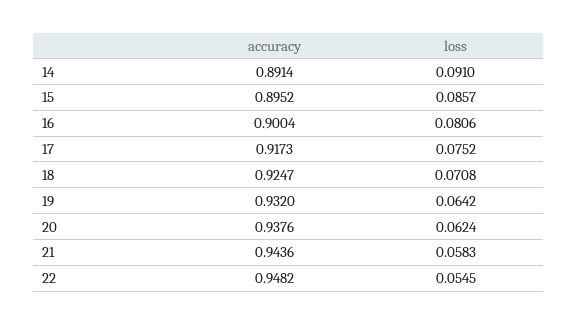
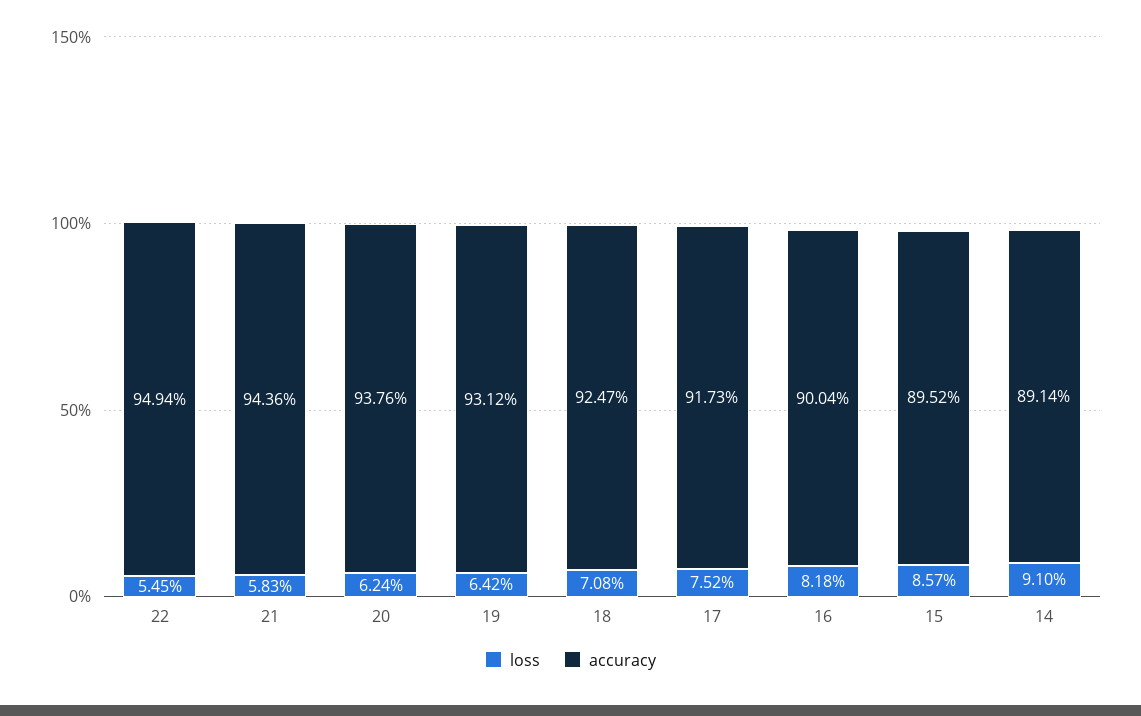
loss, 16: 0.0806 -> 0.0818
accuracy, 19: 0.932 -> 0.9312
accuracy, 22: 0.9482 -> 0.9494

